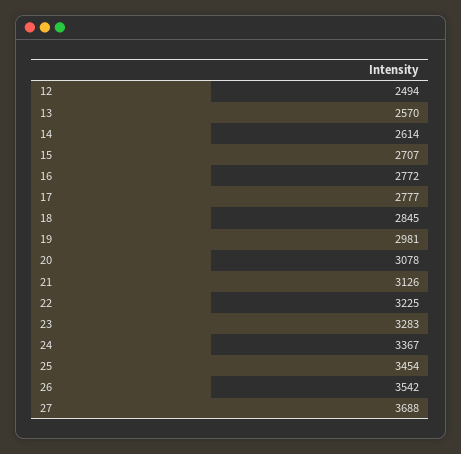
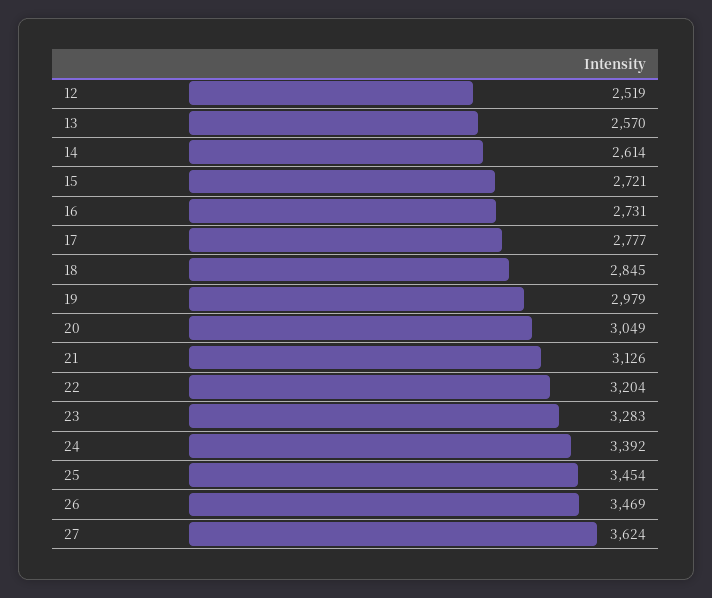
12: 2494 -> 2519
15: 2707 -> 2721
16: 2772 -> 2731
19: 2981 -> 2979
20: 3078 -> 3049
22: 3225 -> 3204
24: 3367 -> 3392
26: 3542 -> 3469
27: 3688 -> 3624

